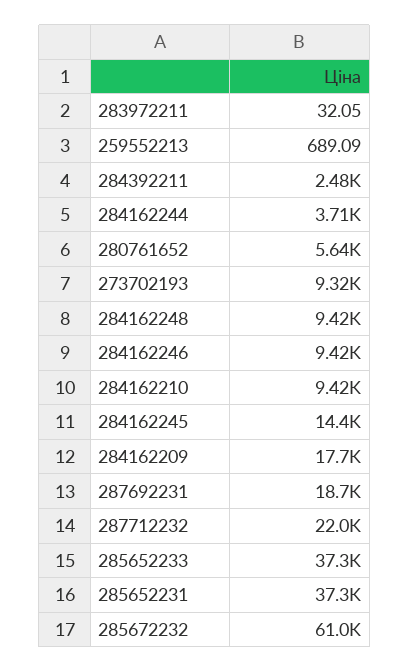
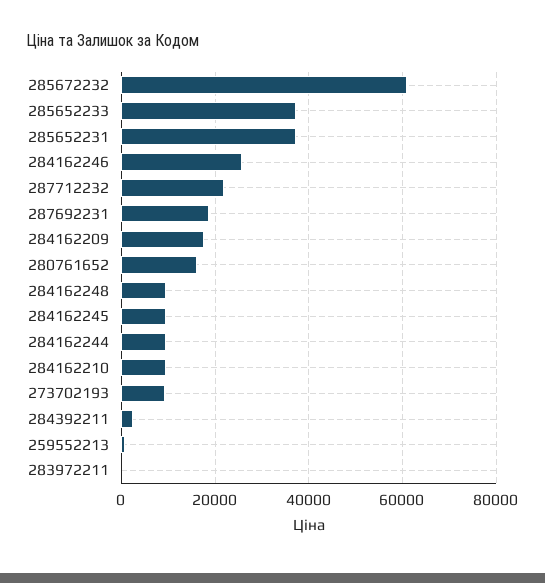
284162244: 3710 -> 10000
280761652: 5640 -> 16000
284162246: 9420 -> 26000
284162245: 14400 -> 10000

